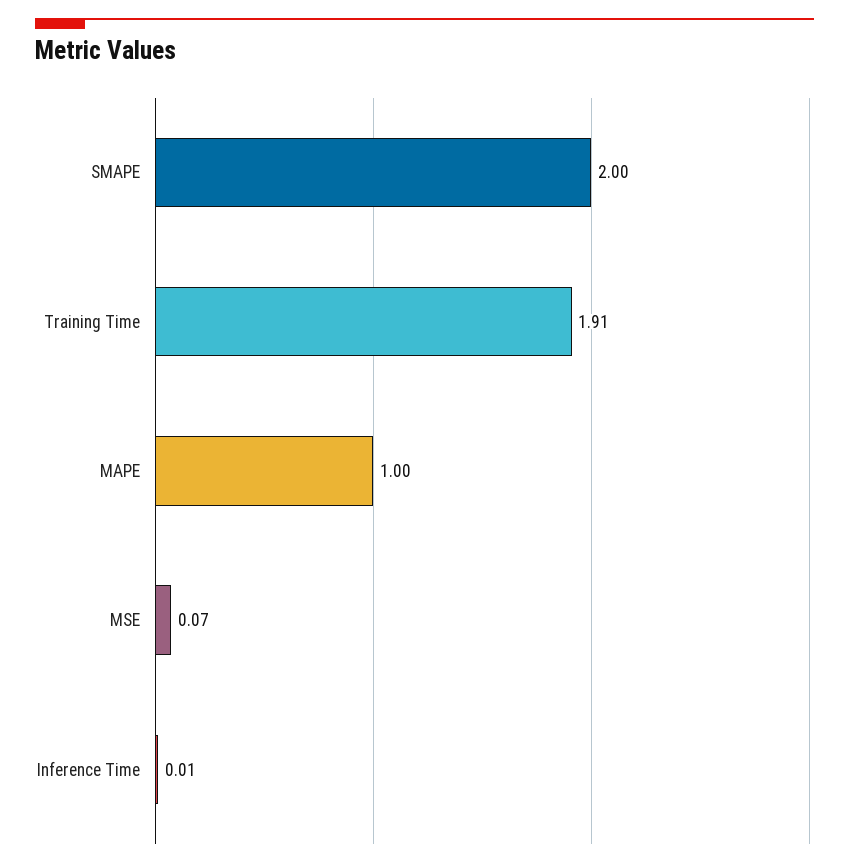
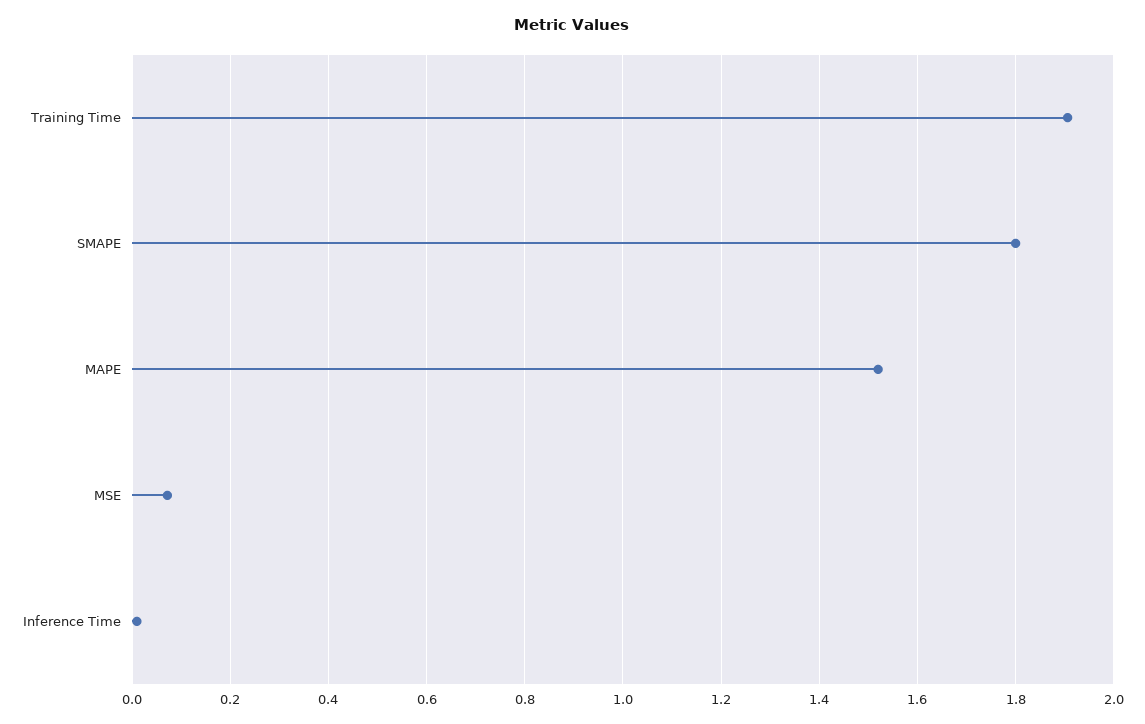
SMAPE: 2 -> 1.8
MAPE: 1 -> 1.52

